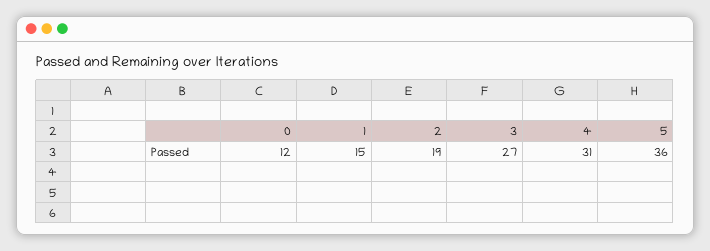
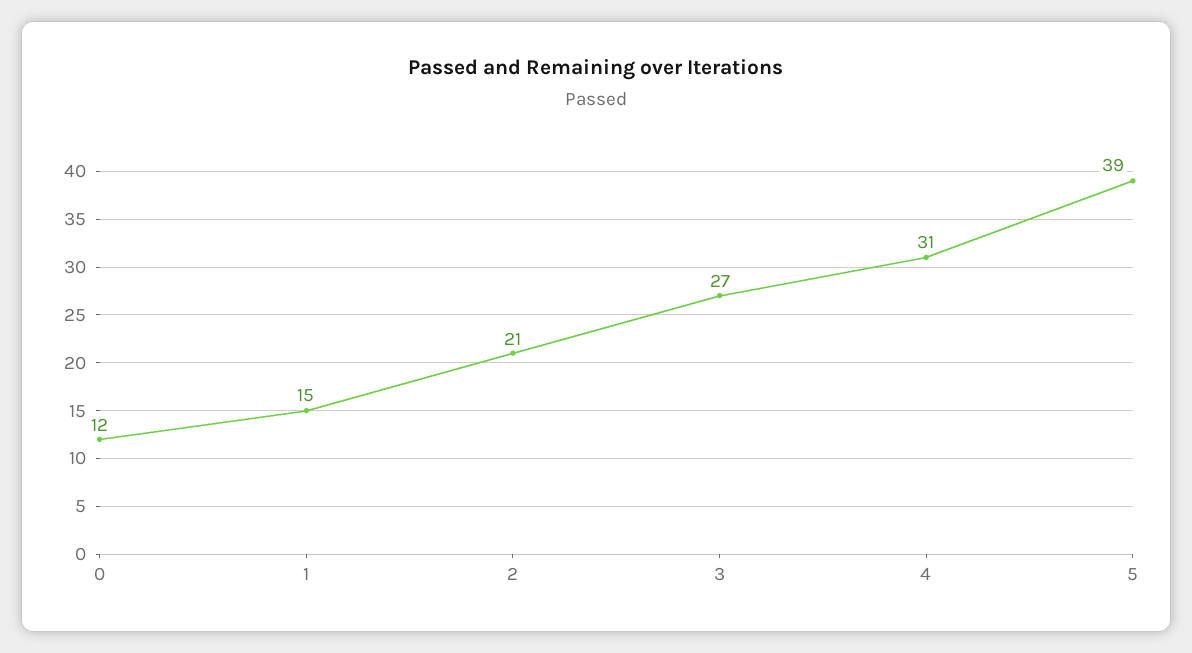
2: 19 -> 21
5: 36 -> 39

